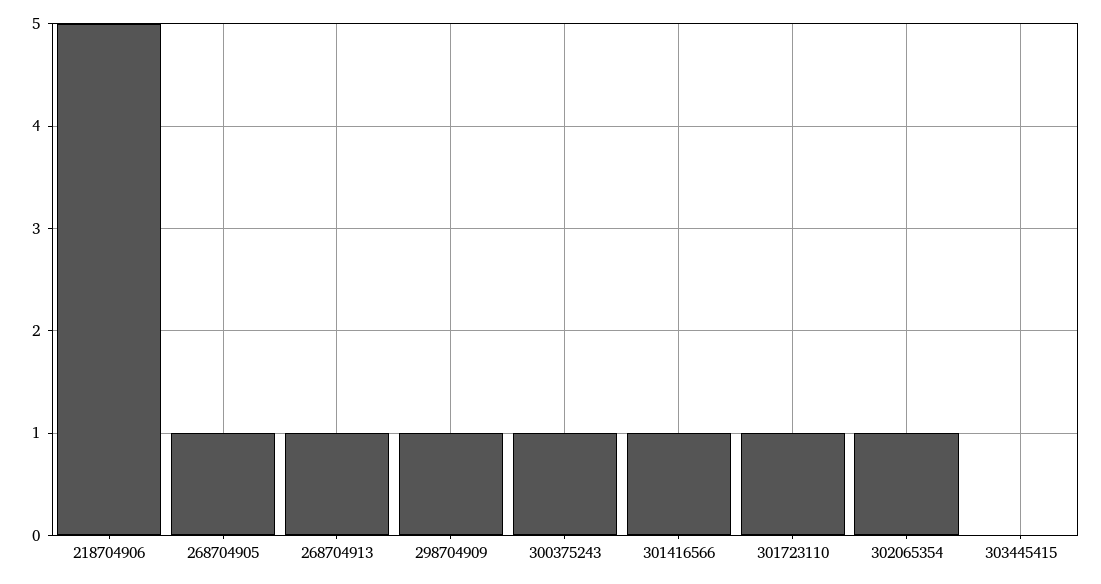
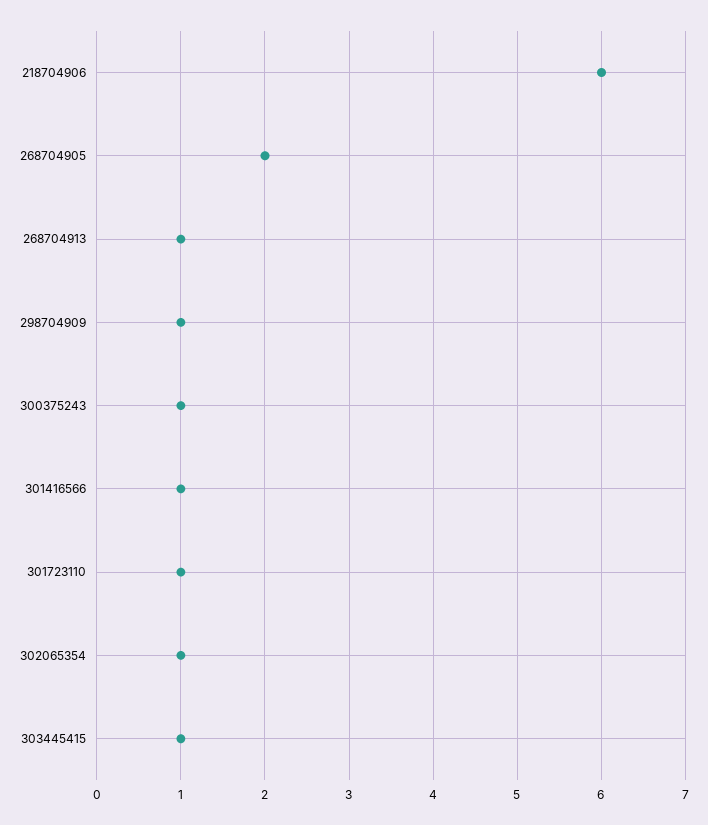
218704906: 5 -> 6
268704905: 1 -> 2
303445415: 0 -> 1

